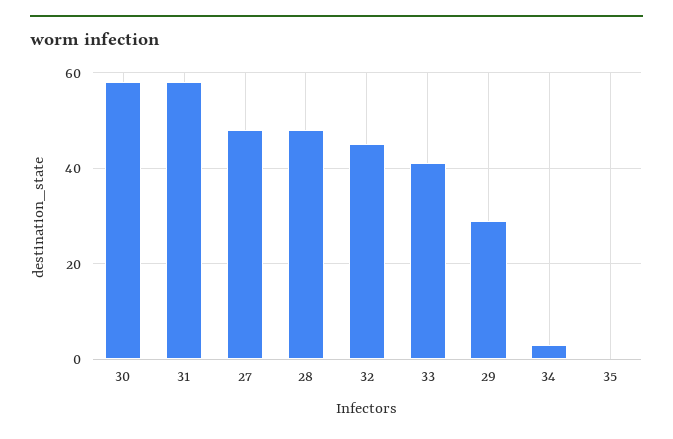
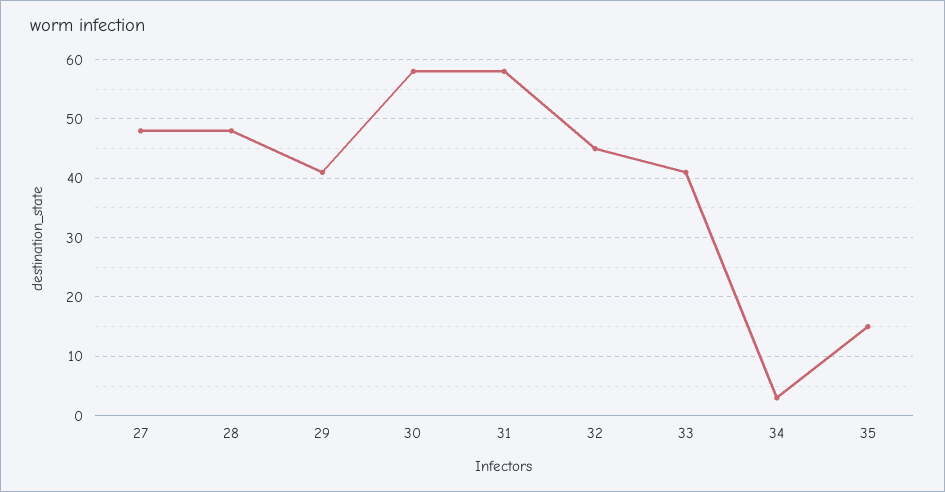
29: 30 -> 40
35: 0 -> 15

